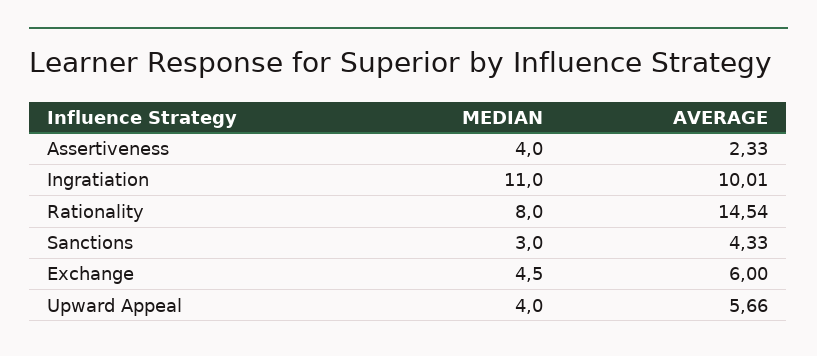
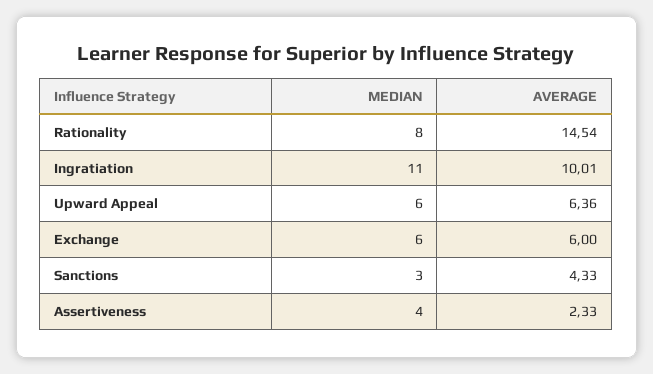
MEDIAN, Exchange: 4.5 -> 6
MEDIAN, Upward Appeal: 4 -> 6
AVERAGE, Upward Appeal: 5.66 -> 6.36

